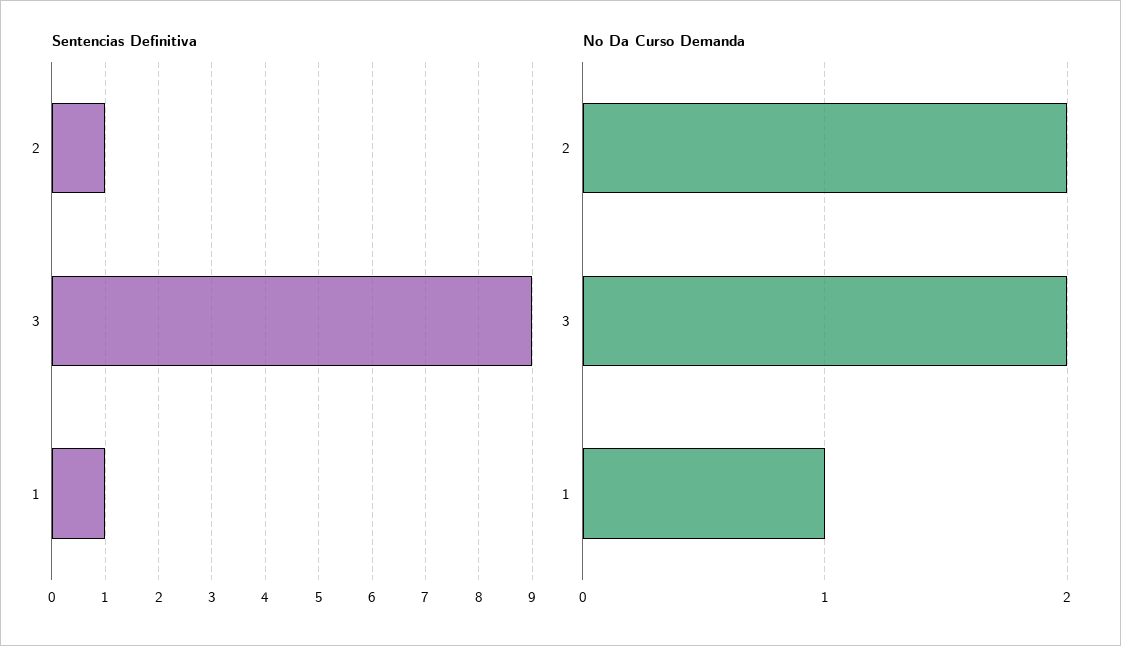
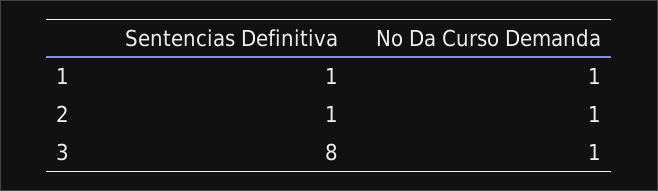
Sentencias Definitiva, 3: 9 -> 8
No Da Curso Demanda, 2: 2 -> 1
No Da Curso Demanda, 3: 2 -> 1

